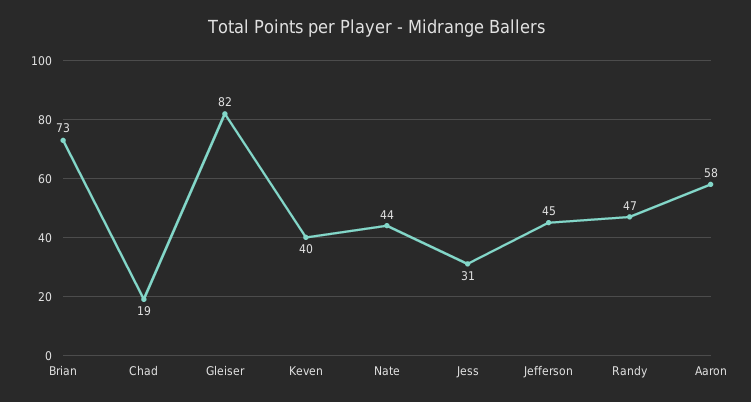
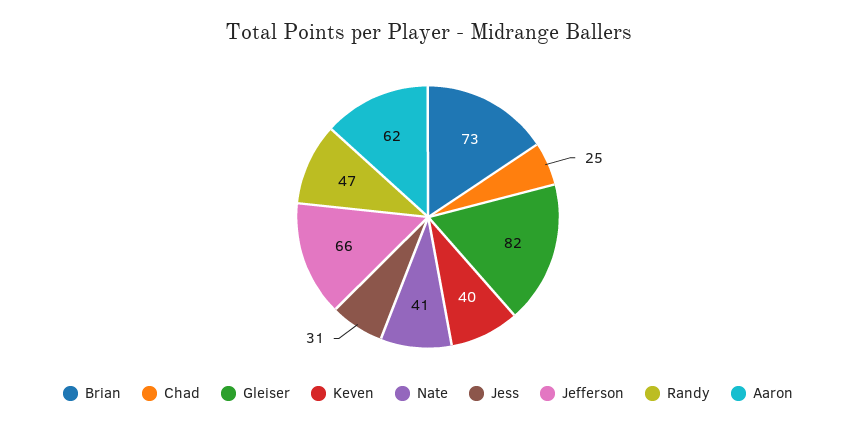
Chad: 19 -> 25
Nate: 44 -> 41
Jefferson: 45 -> 66
Aaron: 58 -> 62

